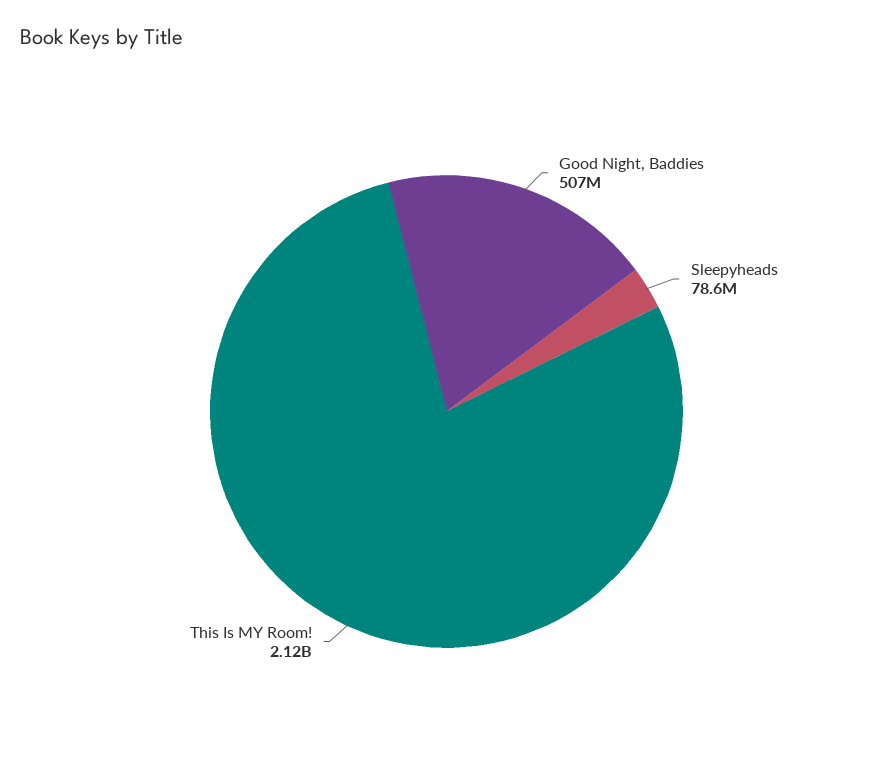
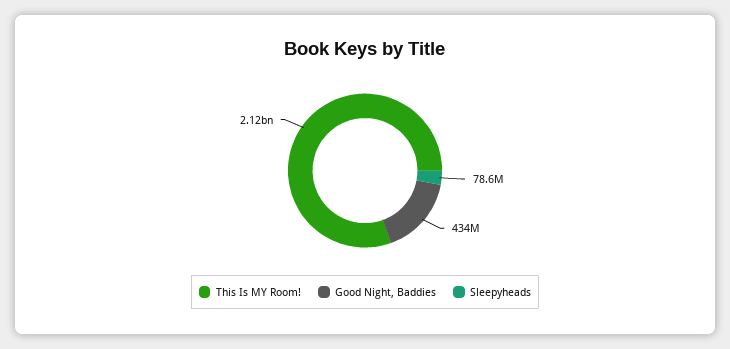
Good Night, Baddies: 507000000 -> 434000000

